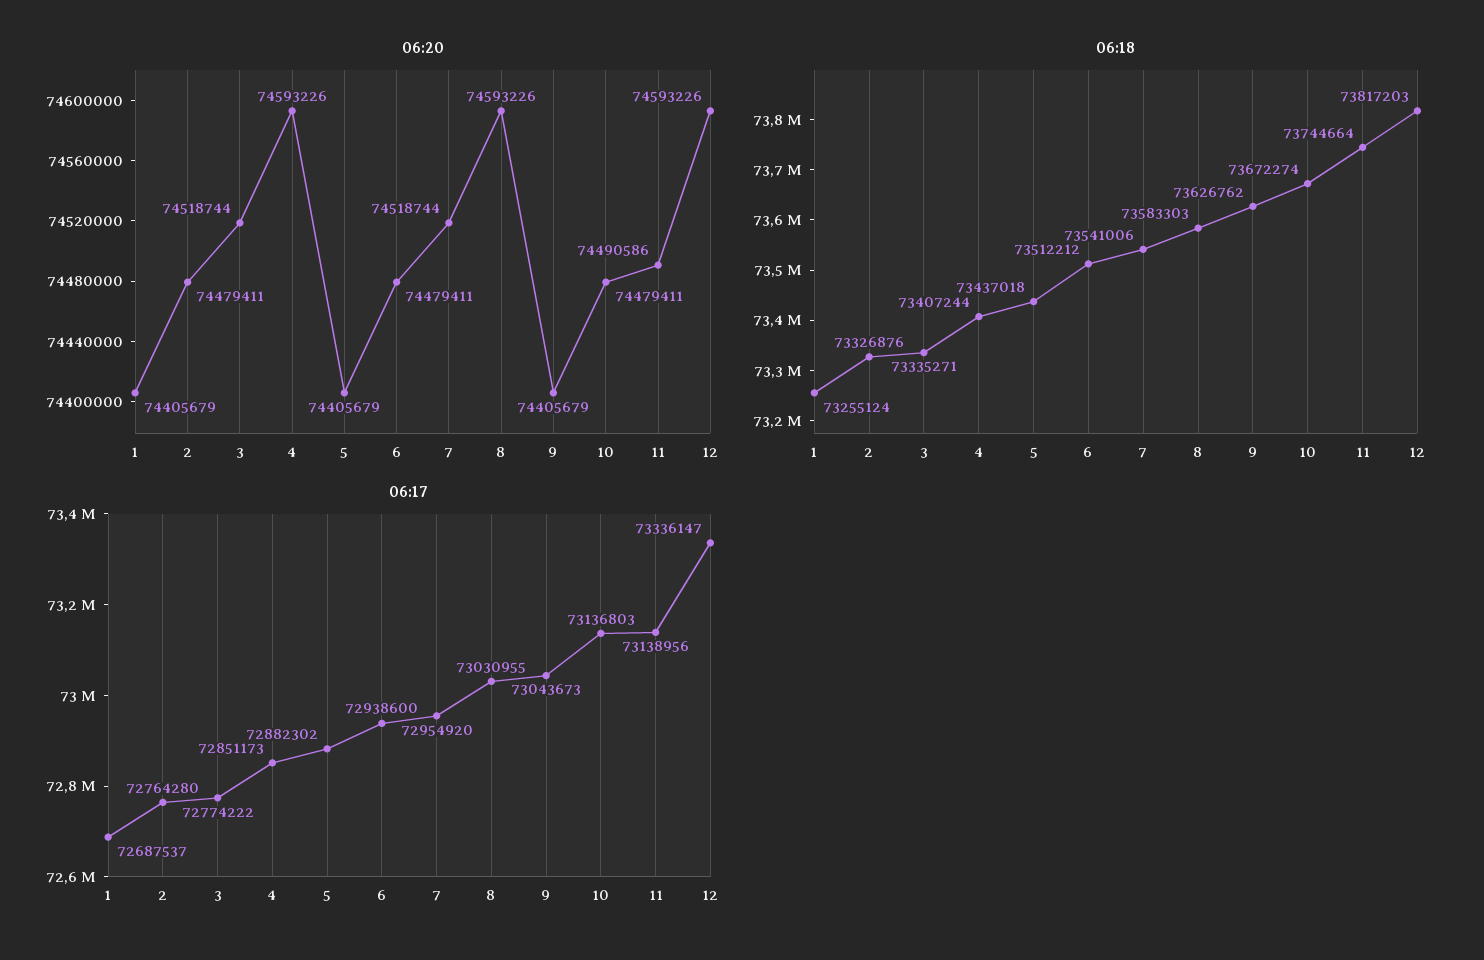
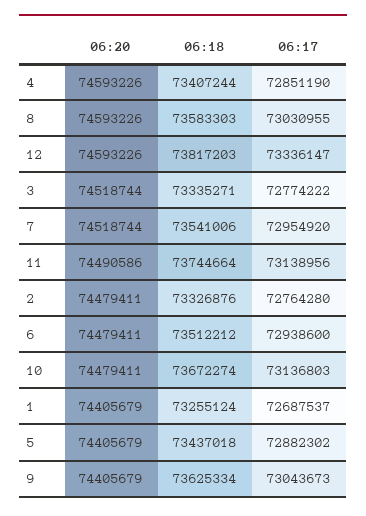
06:18, 9: 73626762 -> 73625334
06:17, 4: 72851173 -> 72851190

